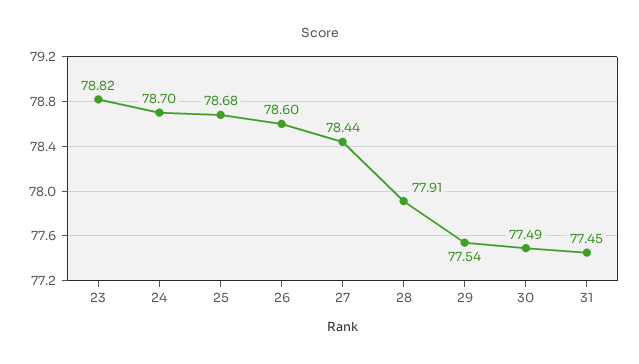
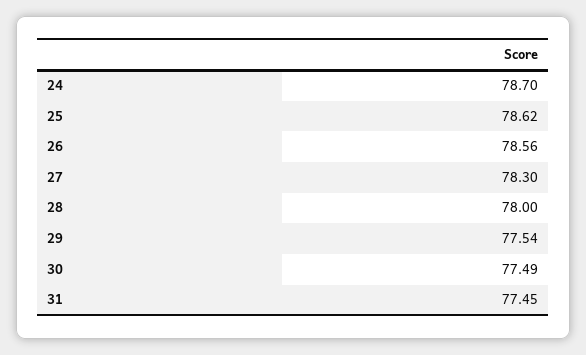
23: 78.82 -> none
25: 78.68 -> 78.62
26: 78.6 -> 78.56
27: 78.44 -> 78.3
28: 77.91 -> 78

